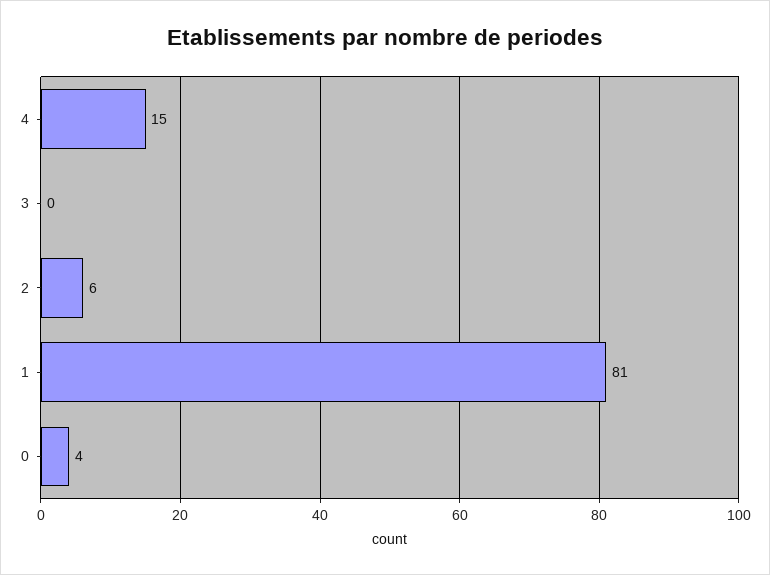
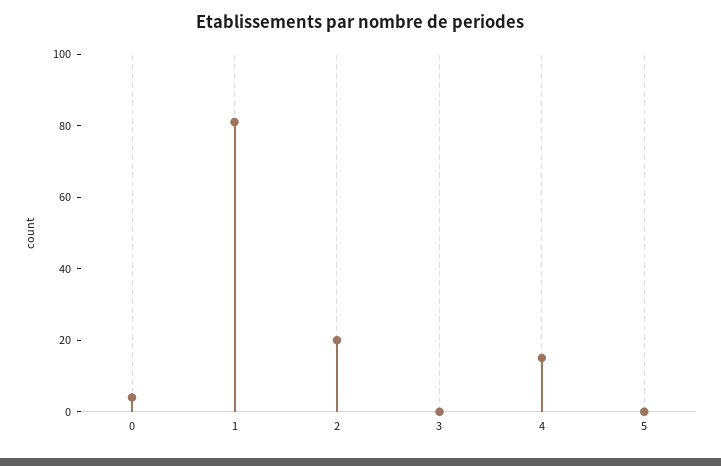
2: 6 -> 20
5: none -> 0

